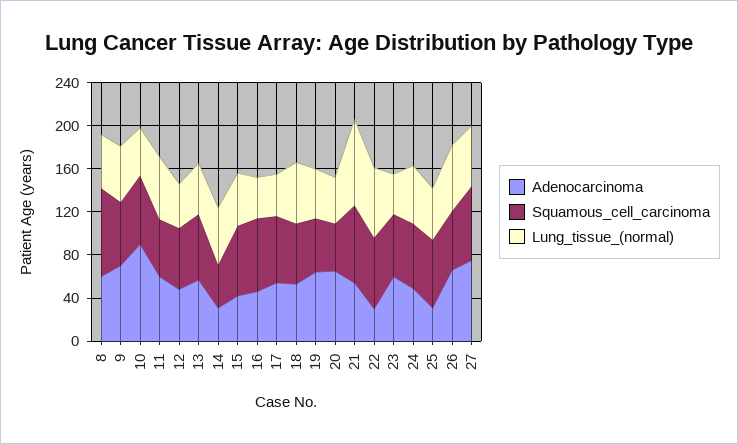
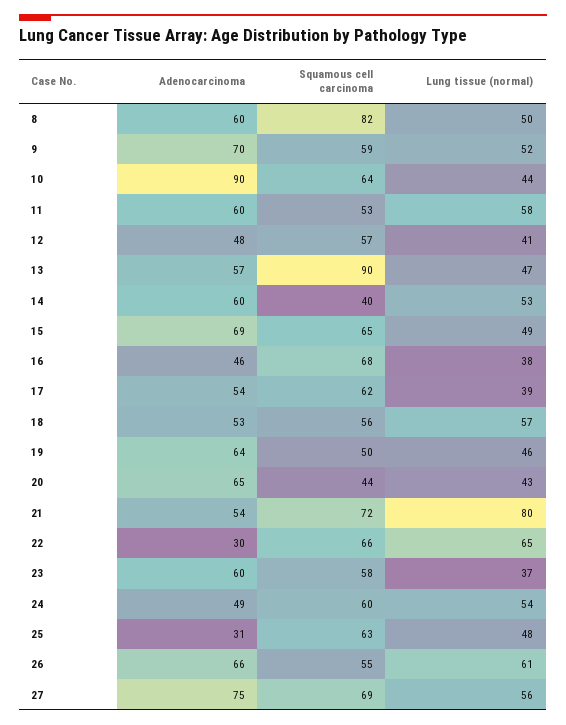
Squamous_cell_carcinoma, 13: 60 -> 90
Adenocarcinoma, 14: 30 -> 60
Adenocarcinoma, 15: 40 -> 69

